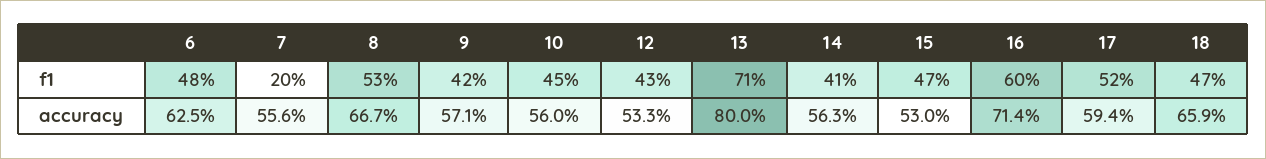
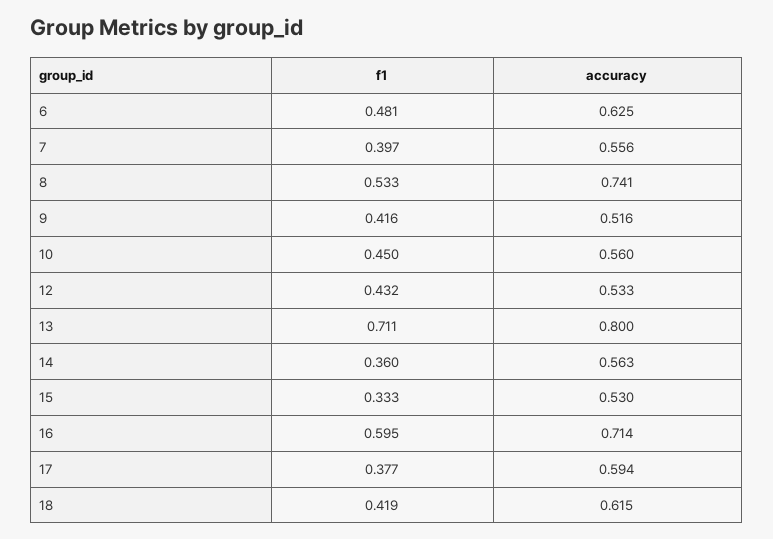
7, f1: 0.2 -> 0.397
14, f1: 0.41 -> 0.36
15, f1: 0.47 -> 0.333
17, f1: 0.52 -> 0.377
18, f1: 0.47 -> 0.419
8, accuracy: 0.667 -> 0.741
9, accuracy: 0.571 -> 0.516
18, accuracy: 0.659 -> 0.615

